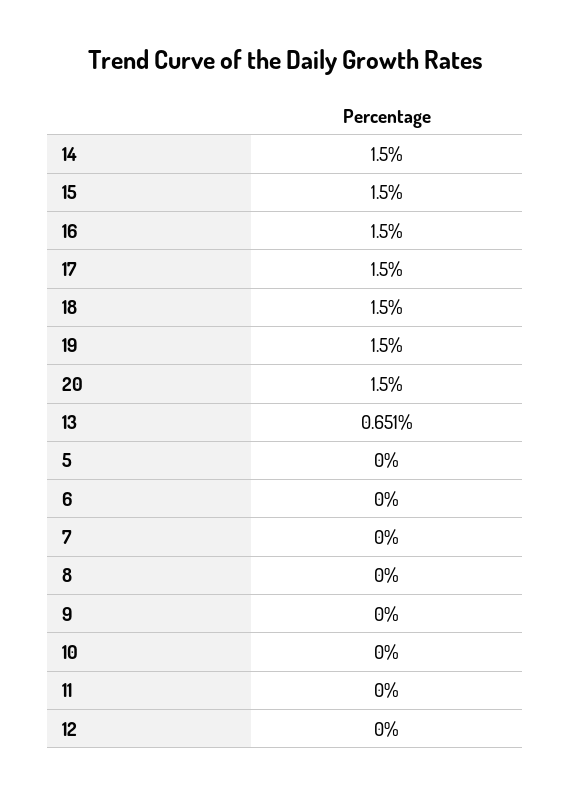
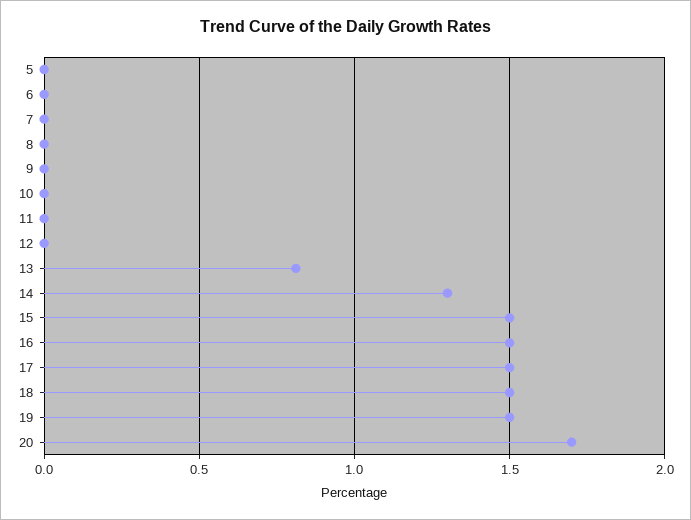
14: 1.5 -> 1.3
20: 1.5 -> 1.7
13: 0.651 -> 0.8

